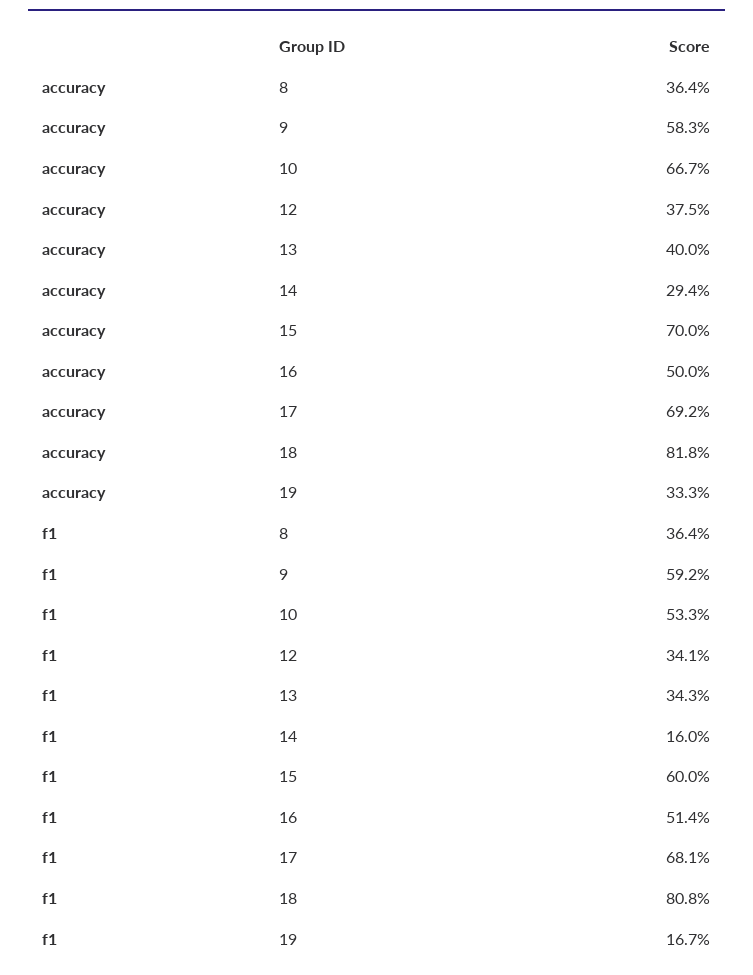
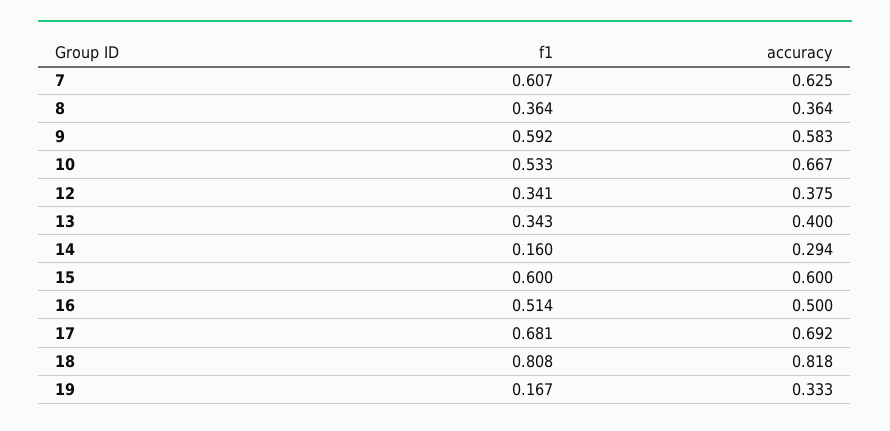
accuracy, 15: 0.7 -> 0.6
f1, 7: none -> 0.607
accuracy, 7: none -> 0.625

